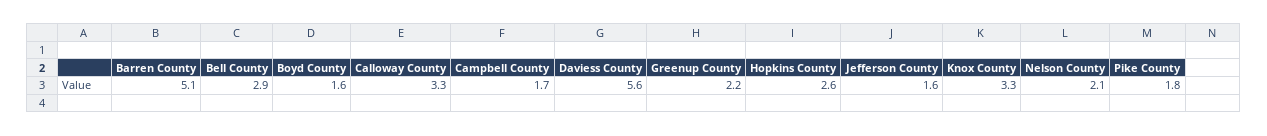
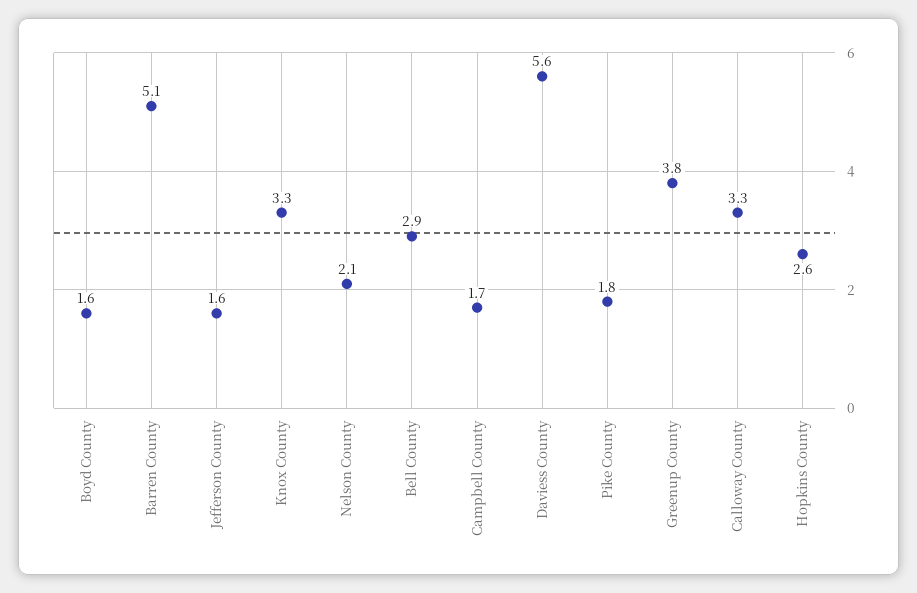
Greenup County: 2.2 -> 3.8

